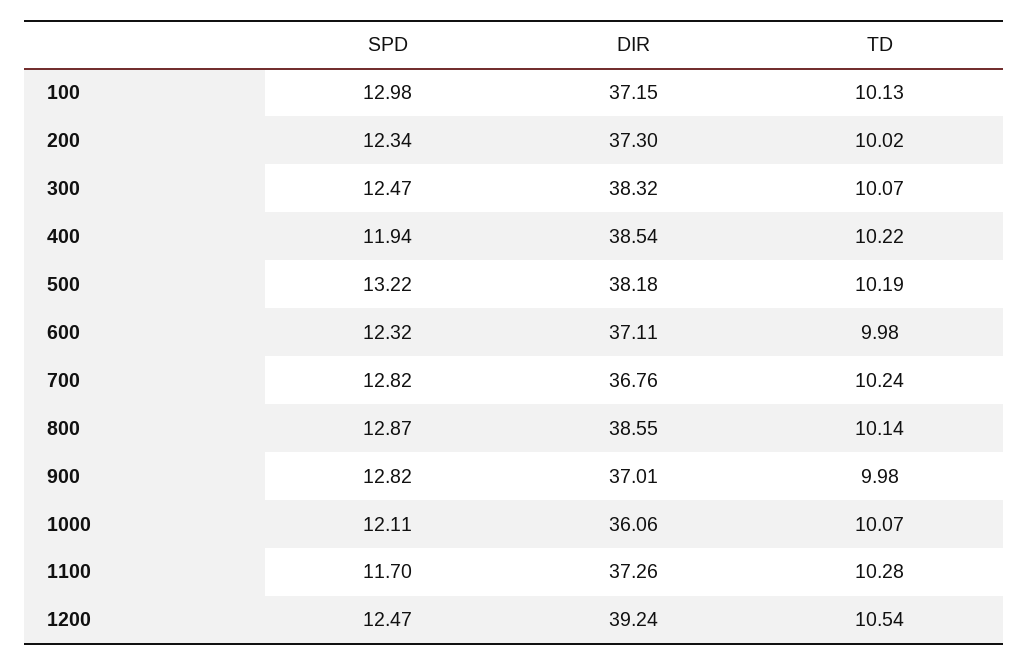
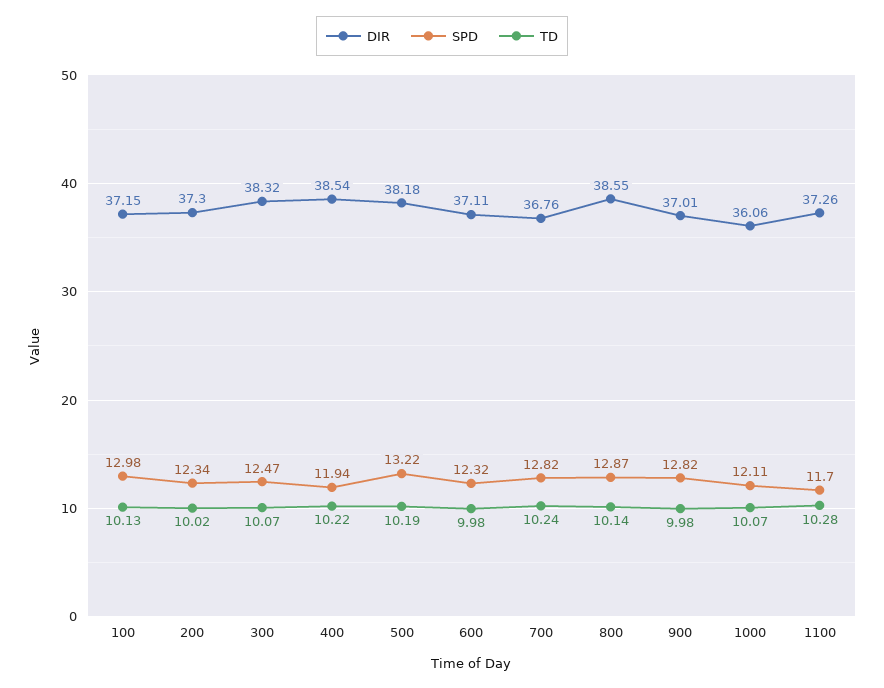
SPD, 1200: 12.47 -> none
DIR, 1200: 39.24 -> none
TD, 1200: 10.54 -> none

